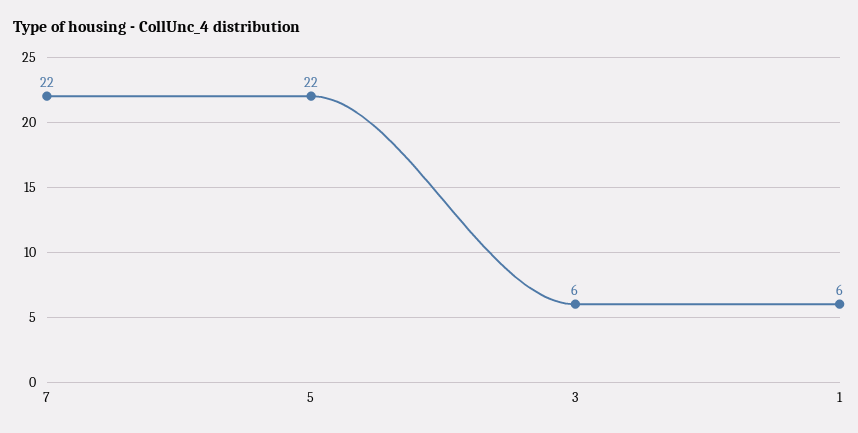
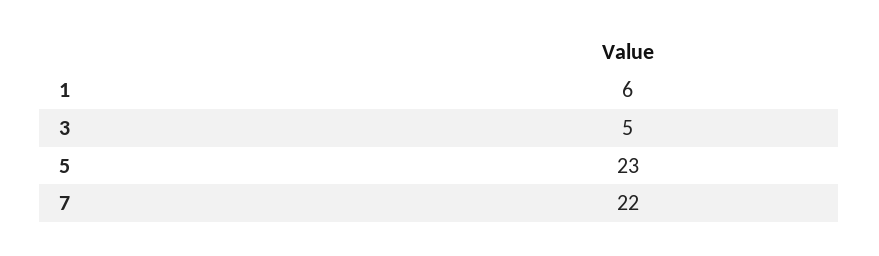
5: 22 -> 23
3: 6 -> 5

